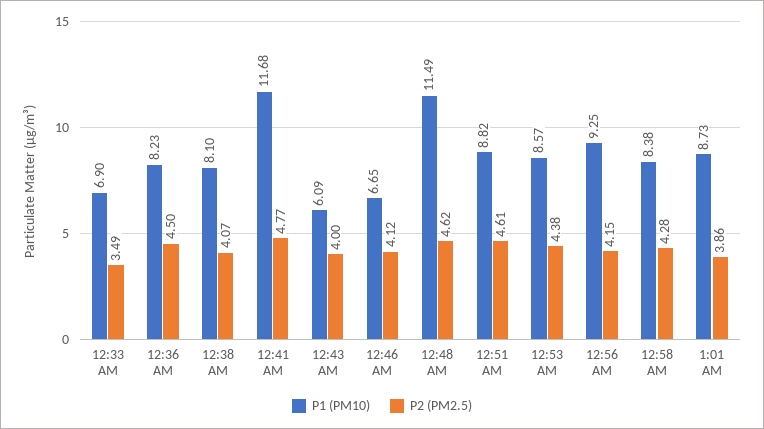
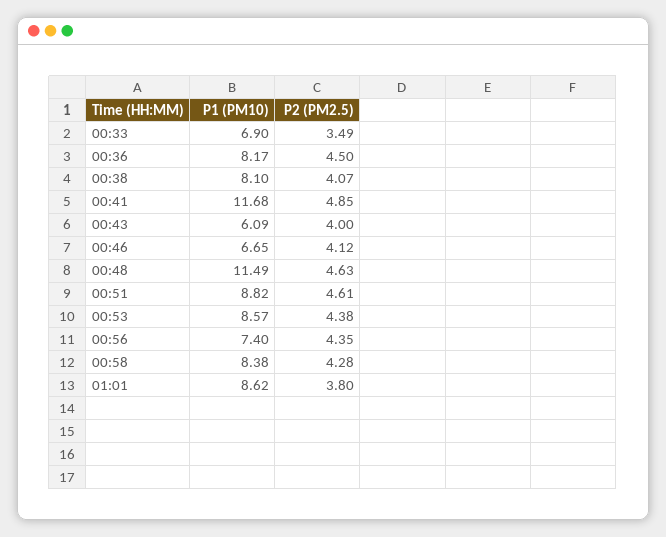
P1 (PM10), 12:36 AM: 8.23 -> 8.17
P2 (PM2.5), 12:41 AM: 4.77 -> 4.85
P2 (PM2.5), 12:48 AM: 4.62 -> 4.63
P1 (PM10), 12:56 AM: 9.25 -> 7.4
P2 (PM2.5), 12:56 AM: 4.15 -> 4.35
P1 (PM10), 1:01 AM: 8.73 -> 8.62
P2 (PM2.5), 1:01 AM: 3.86 -> 3.8

